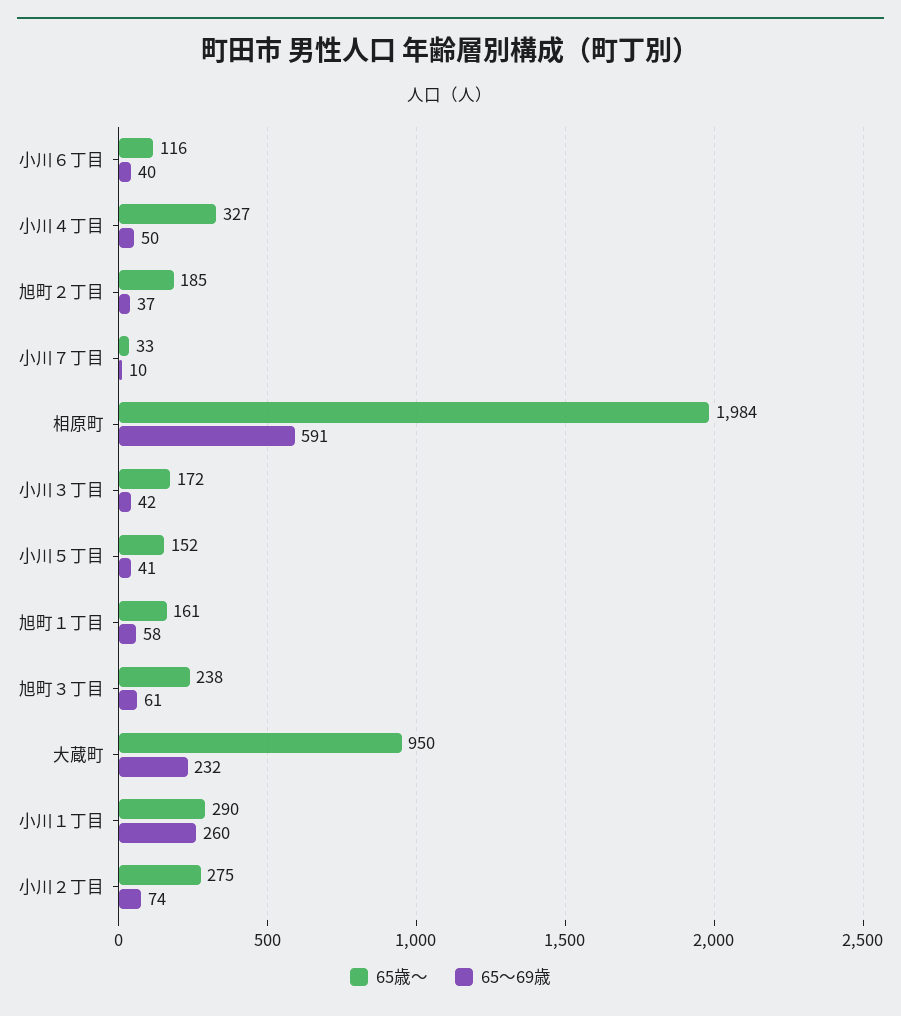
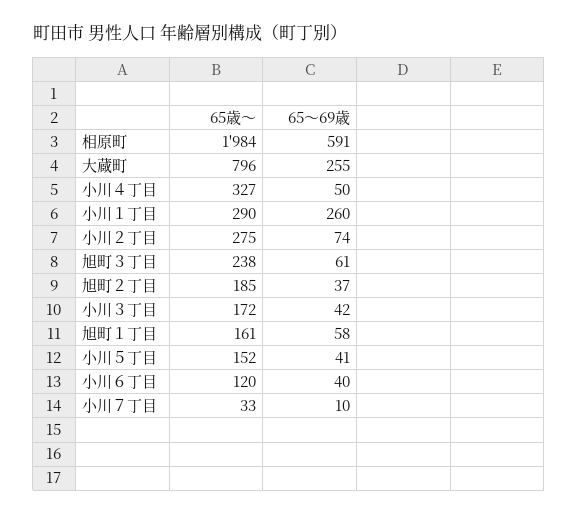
65歳～, 小川６丁目: 116 -> 120
65歳～, 大蔵町: 950 -> 796
65～69歳, 大蔵町: 232 -> 255

